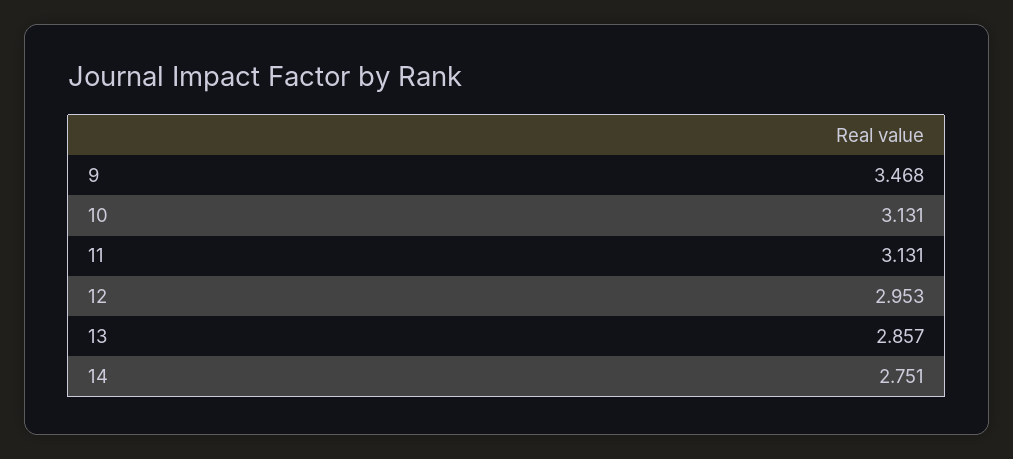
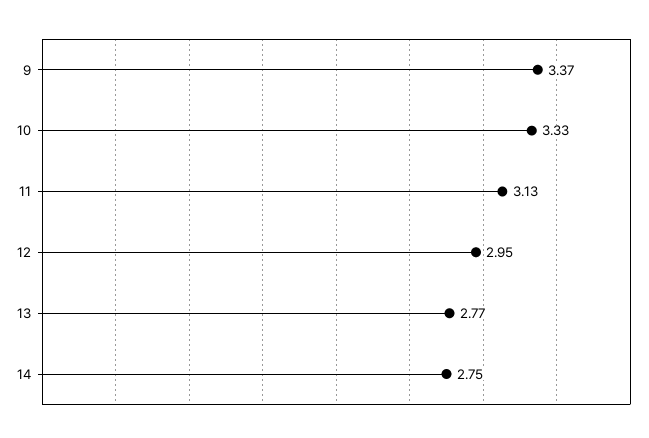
9: 3.468 -> 3.37
10: 3.131 -> 3.33
13: 2.857 -> 2.77

